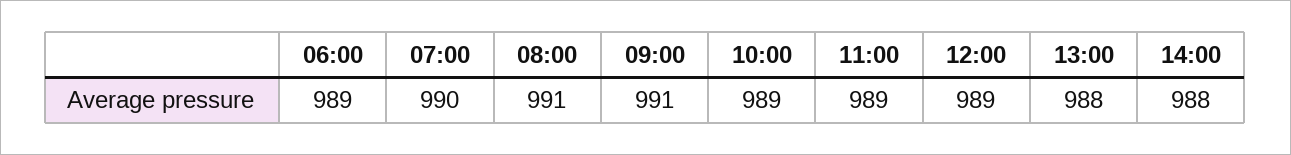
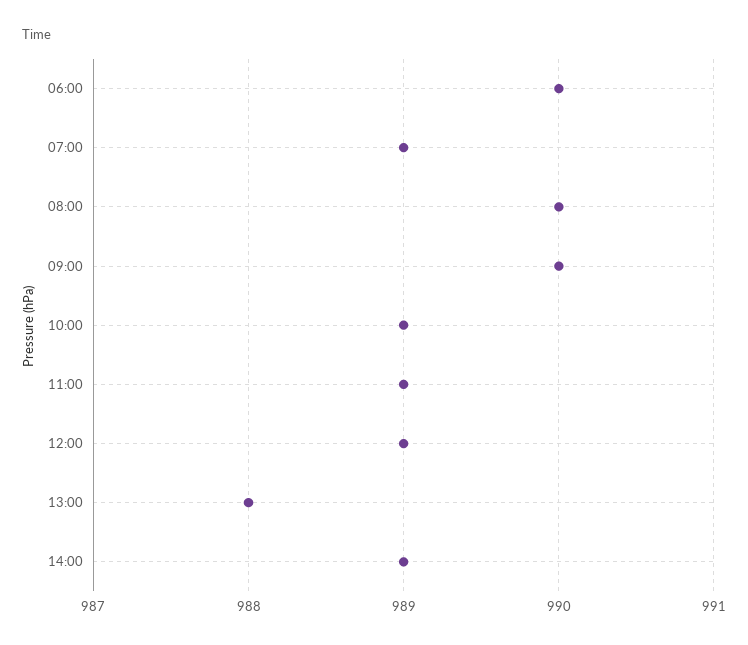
06:00: 989 -> 990
07:00: 990 -> 989
08:00: 991 -> 990
09:00: 991 -> 990
14:00: 988 -> 989

